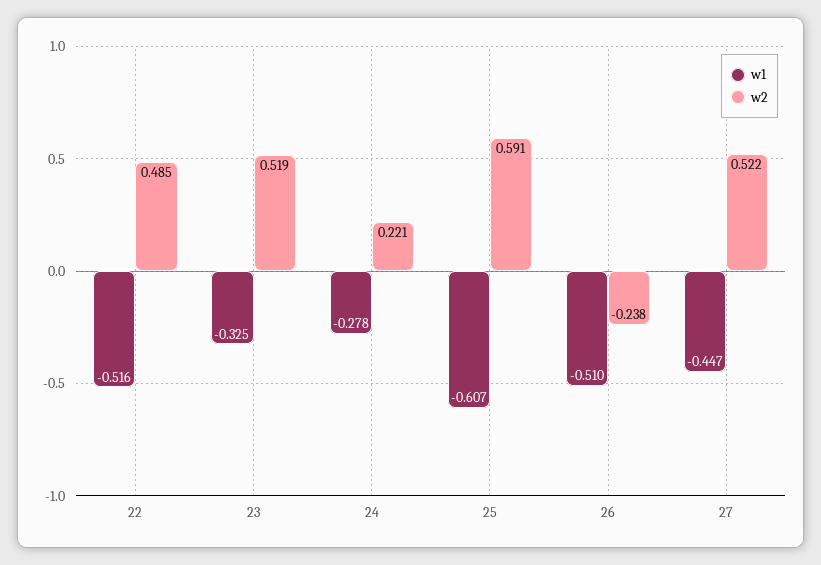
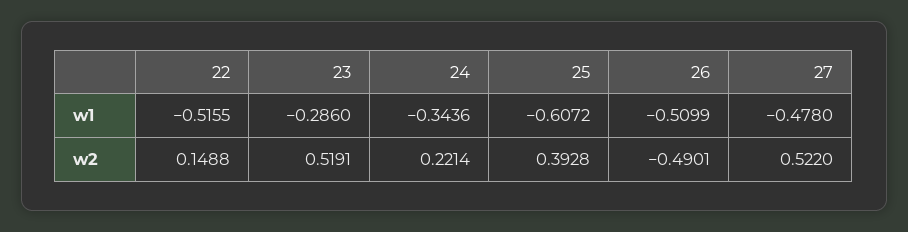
w2, 22: 0.485 -> 0.1488
w1, 23: -0.325 -> -0.286
w1, 24: -0.278 -> -0.3436
w2, 25: 0.591 -> 0.3928
w2, 26: -0.238 -> -0.4901
w1, 27: -0.447 -> -0.478

